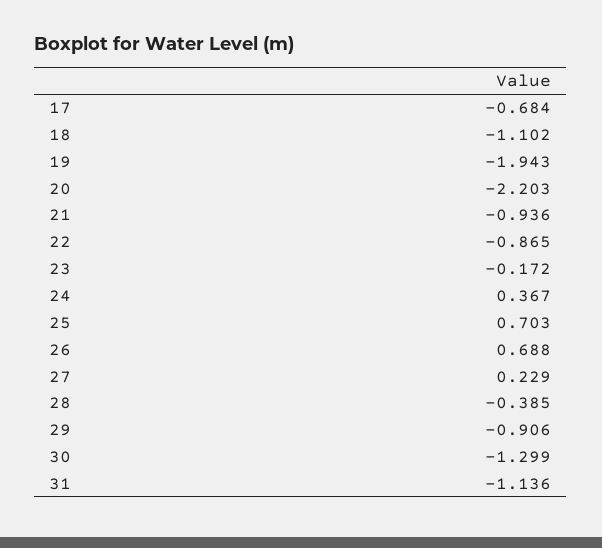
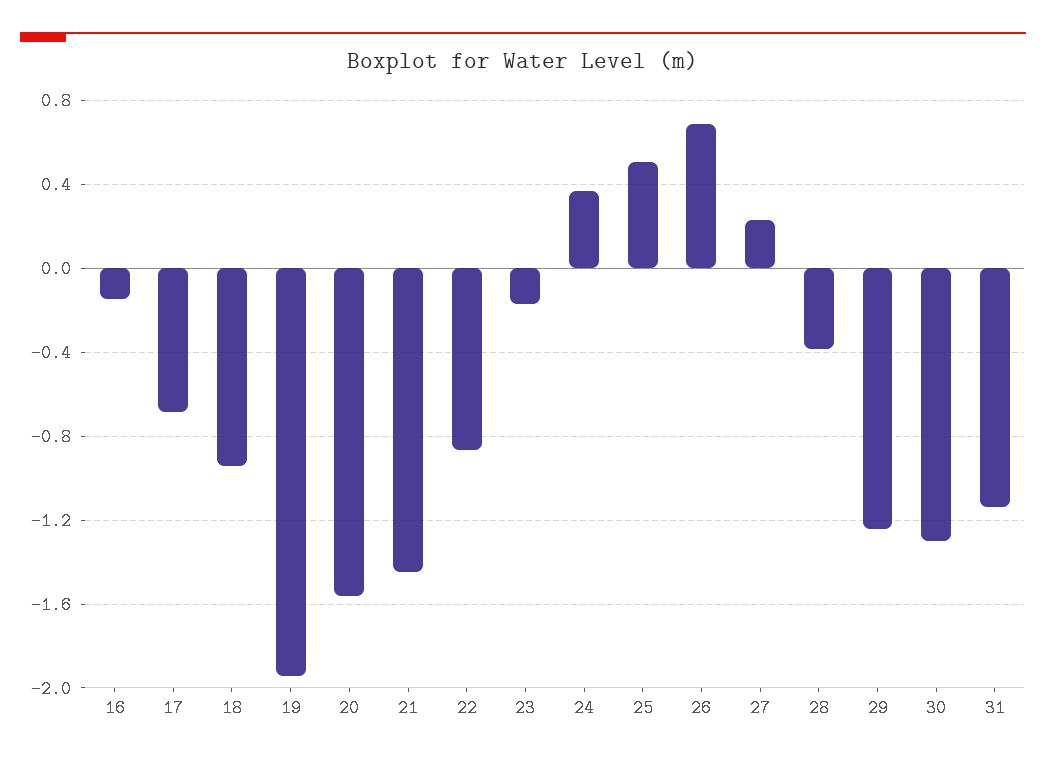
18: -1.102 -> -0.95
20: -2.203 -> -1.55
21: -0.936 -> -1.45
25: 0.703 -> 0.5
29: -0.906 -> -1.25
16: none -> -0.15

